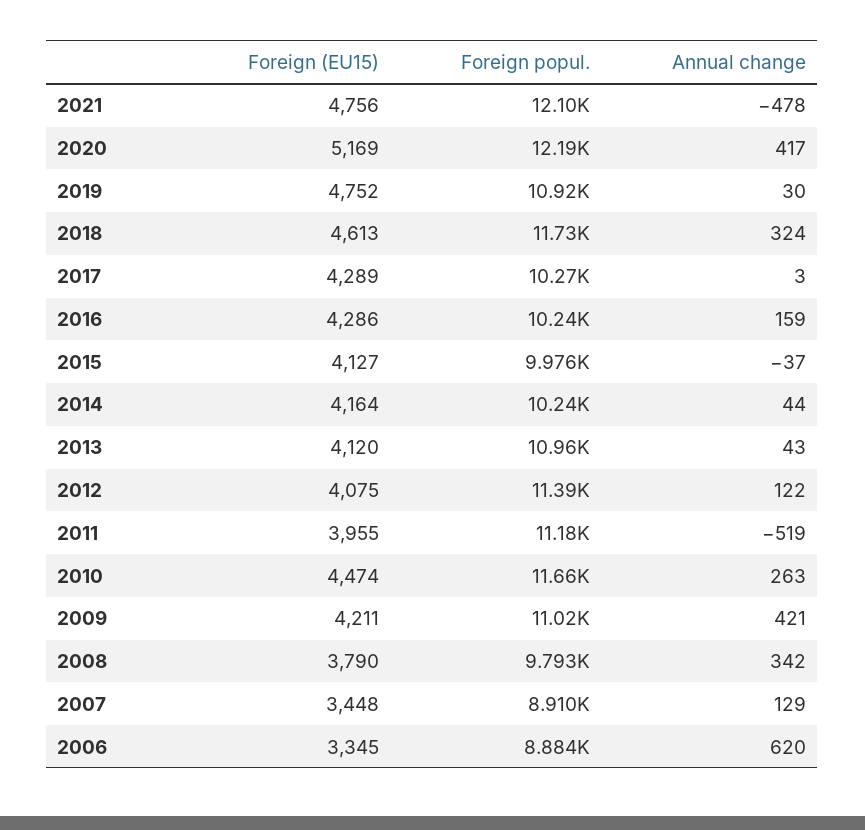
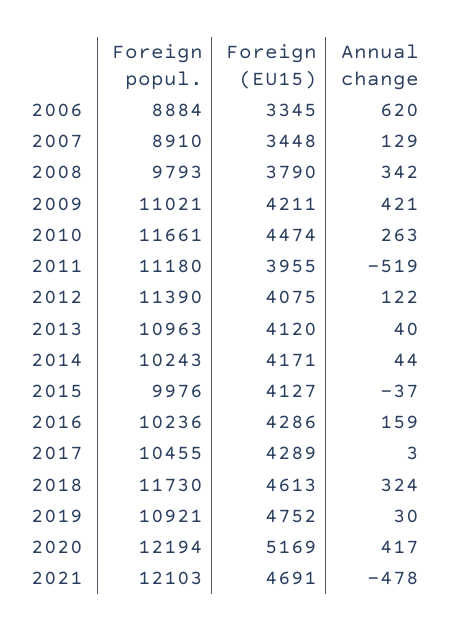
Foreign (EU15), 2021: 4756 -> 4691
Foreign popul., 2017: 10270 -> 10455
Foreign (EU15), 2014: 4164 -> 4171
Annual change, 2013: 43 -> 40

